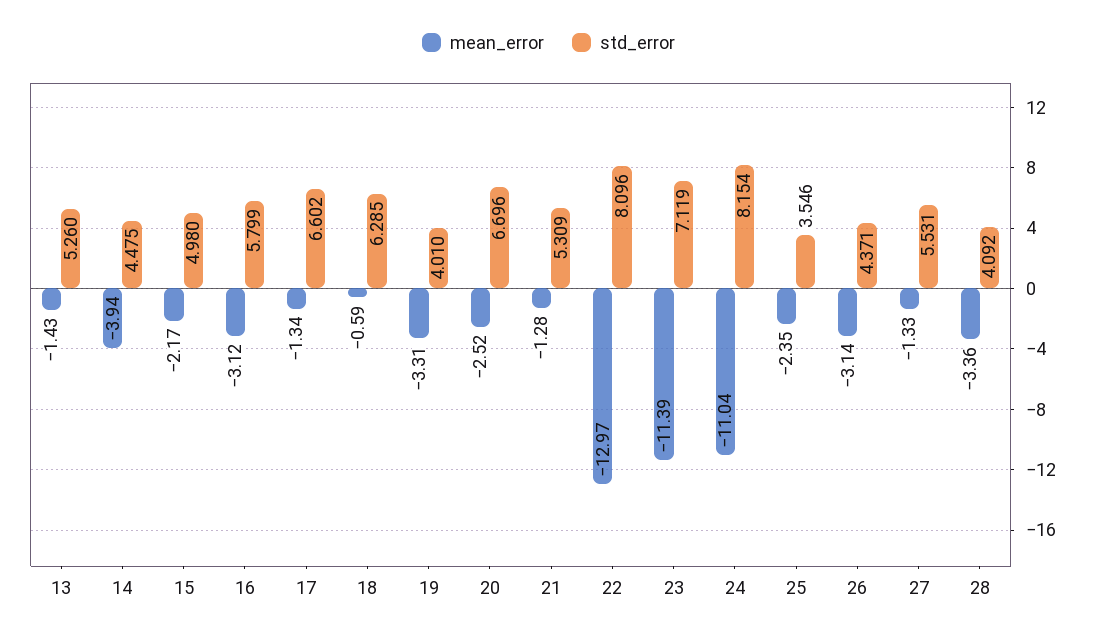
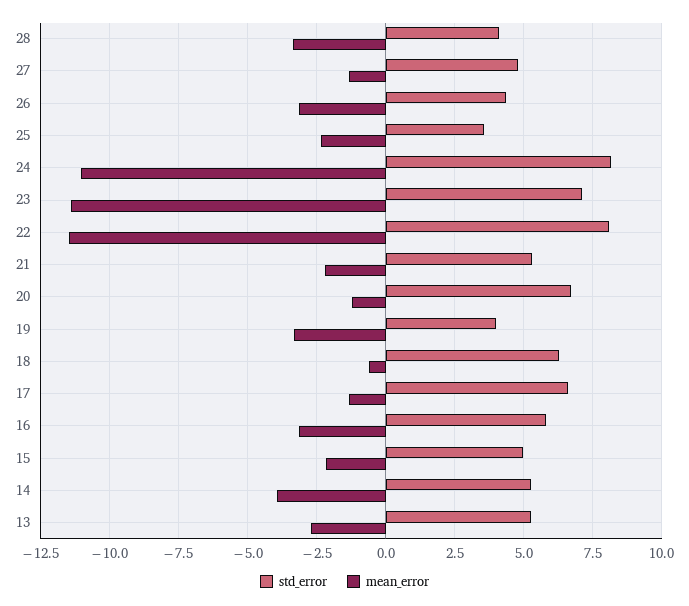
mean_error, 13: -1.43 -> -2.75
std_error, 14: 4.475 -> 5.25
mean_error, 20: -2.52 -> -1.25
mean_error, 21: -1.28 -> -2.25
mean_error, 22: -12.97 -> -11.5
std_error, 27: 5.531 -> 4.75

